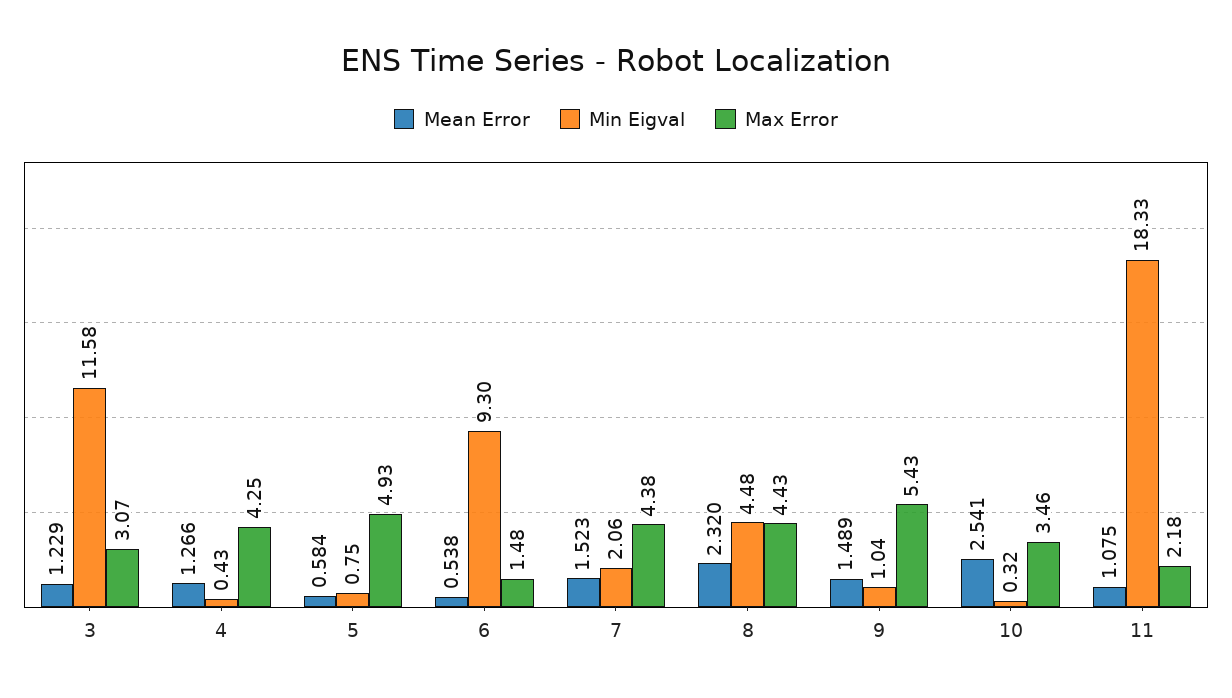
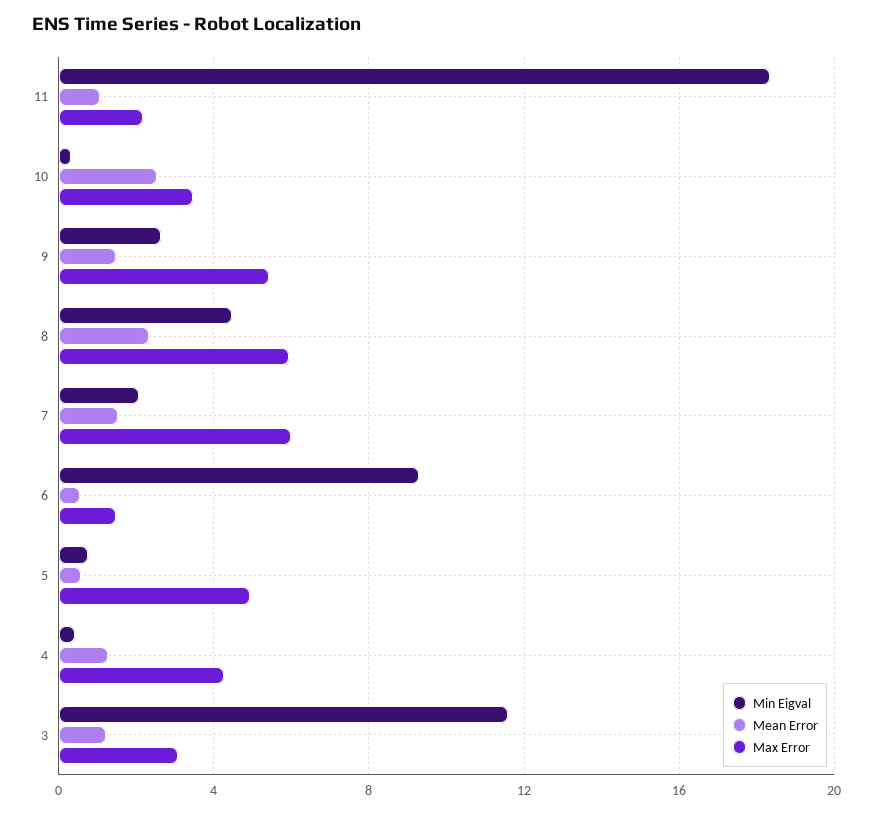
Max Error, 7: 4.38 -> 6
Max Error, 8: 4.43 -> 6
Min Eigval, 9: 1.04 -> 2.5

